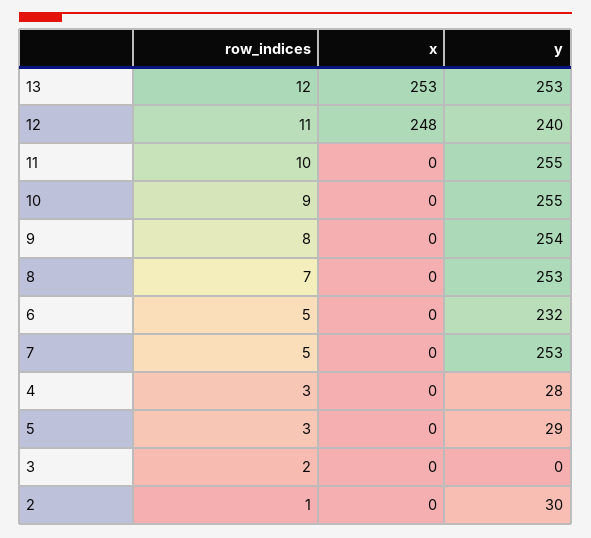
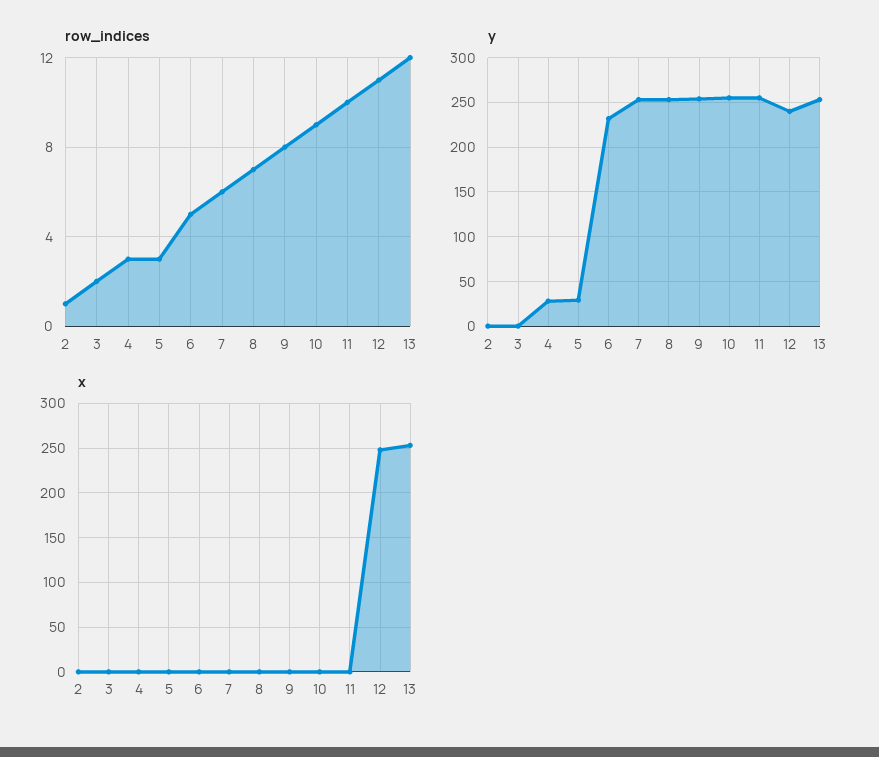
row_indices, 7: 5 -> 6
y, 2: 30 -> 0

